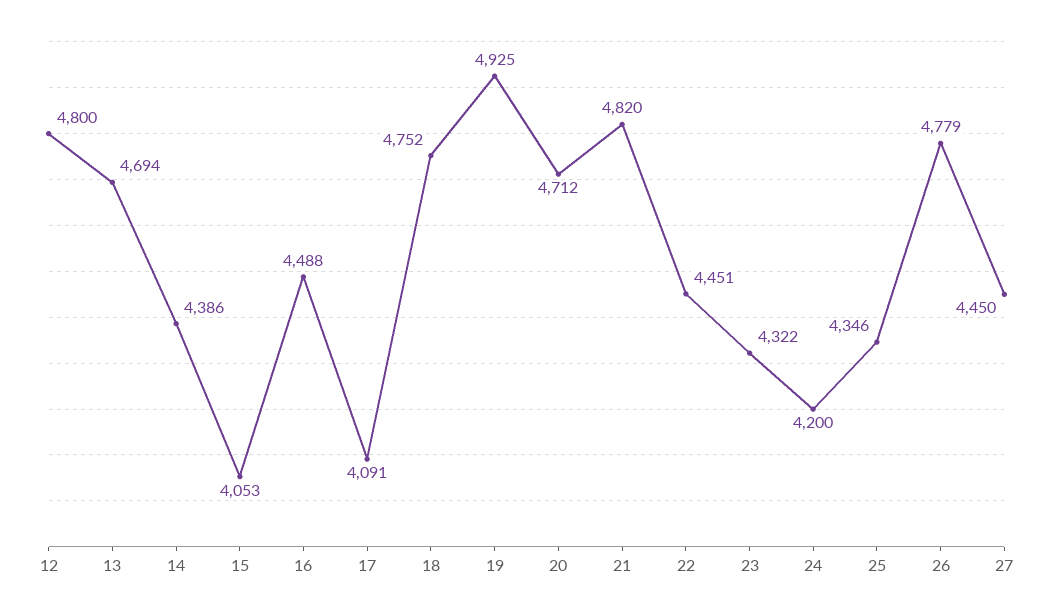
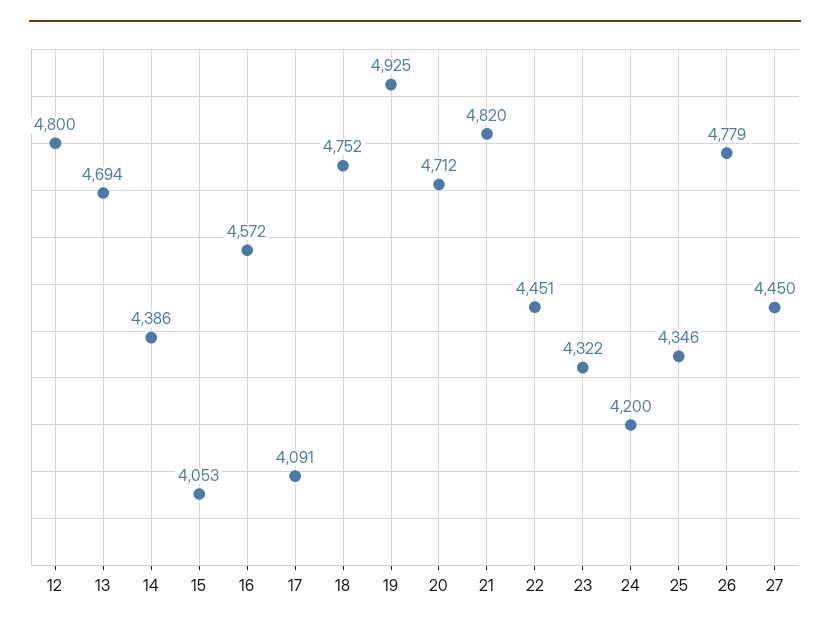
16: 4488 -> 4572

